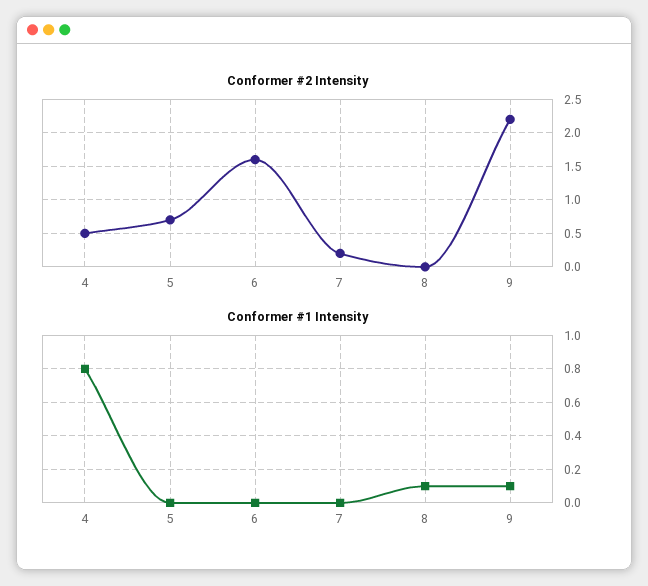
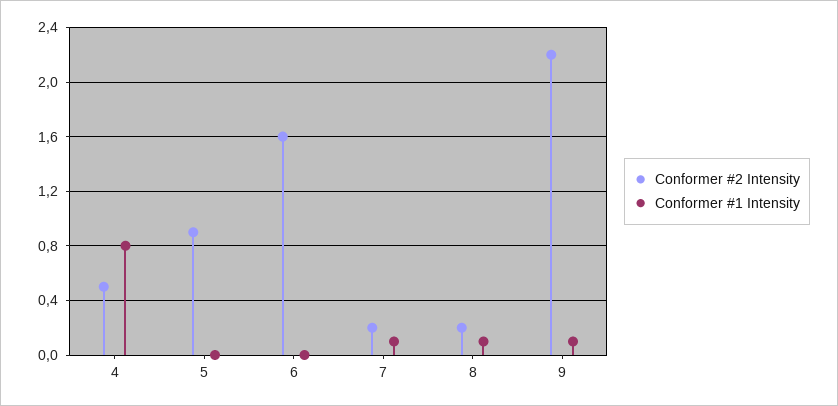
Conformer #2 Intensity, 5: 0.7 -> 0.9
Conformer #2 Intensity, 8: 0 -> 0.2
Conformer #1 Intensity, 7: 0 -> 0.1

